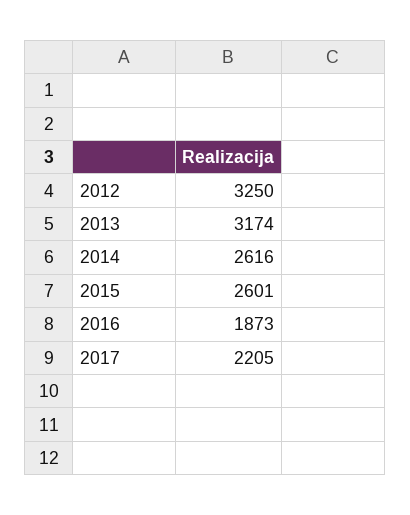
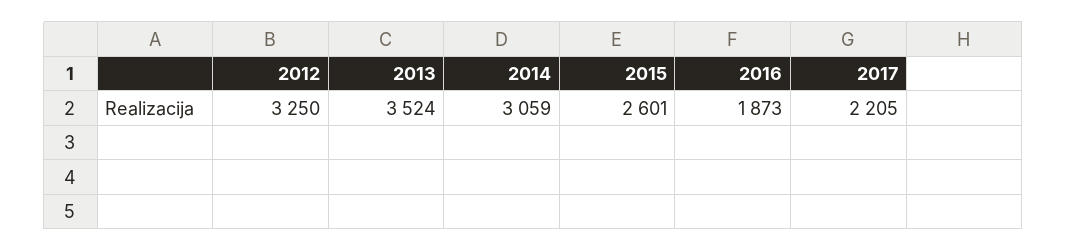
2013: 3174 -> 3524
2014: 2616 -> 3059

